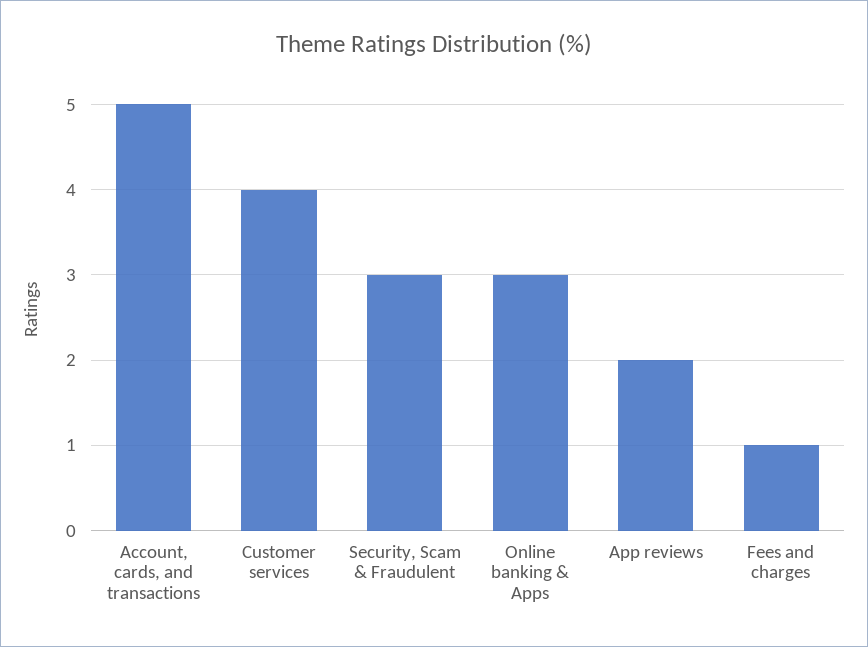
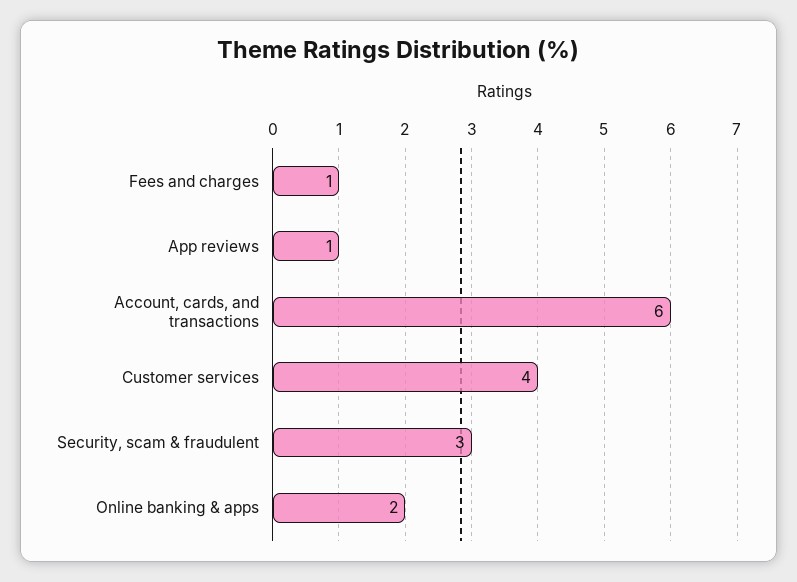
Account, cards, and transactions: 5 -> 6
Online banking & Apps: 3 -> 2
App reviews: 2 -> 1

